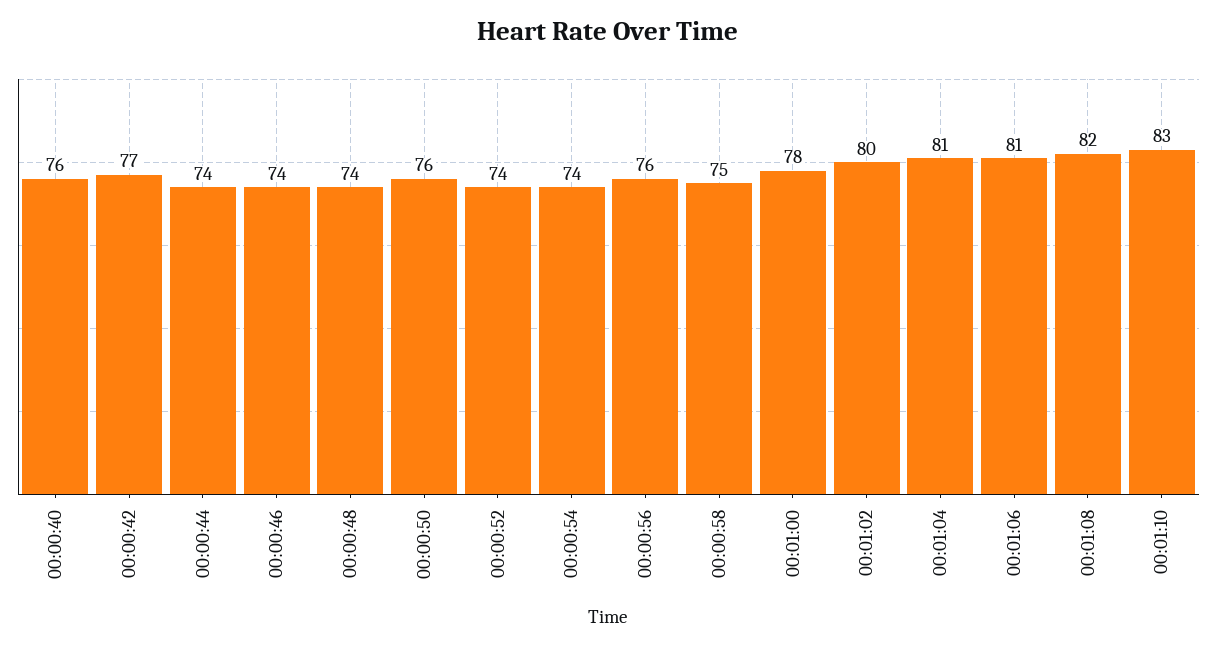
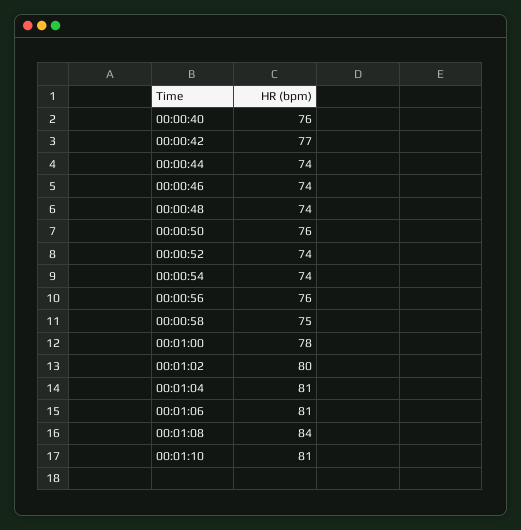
00:01:08: 82 -> 84
00:01:10: 83 -> 81

